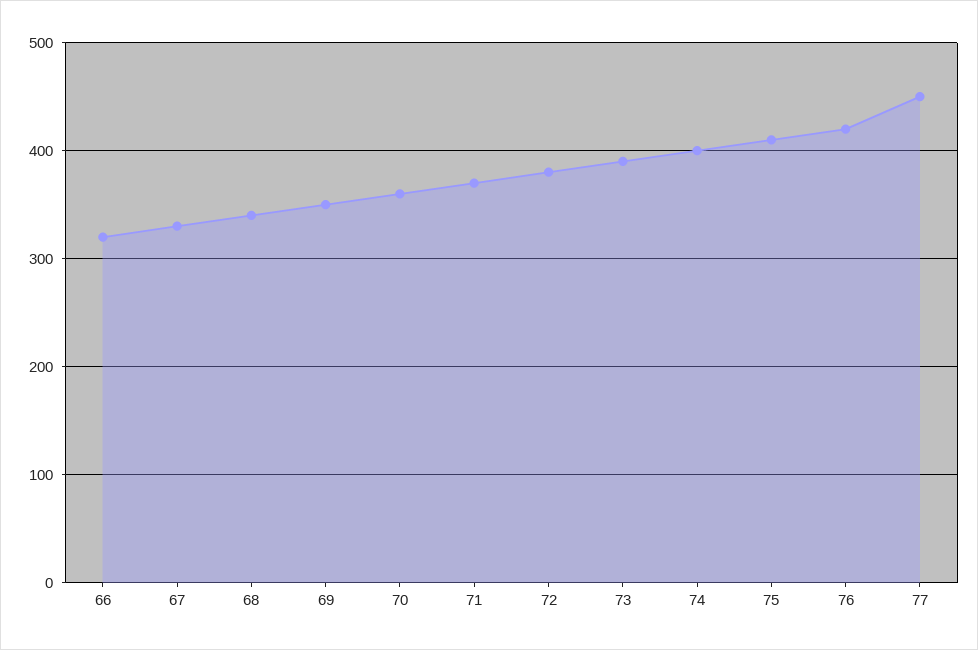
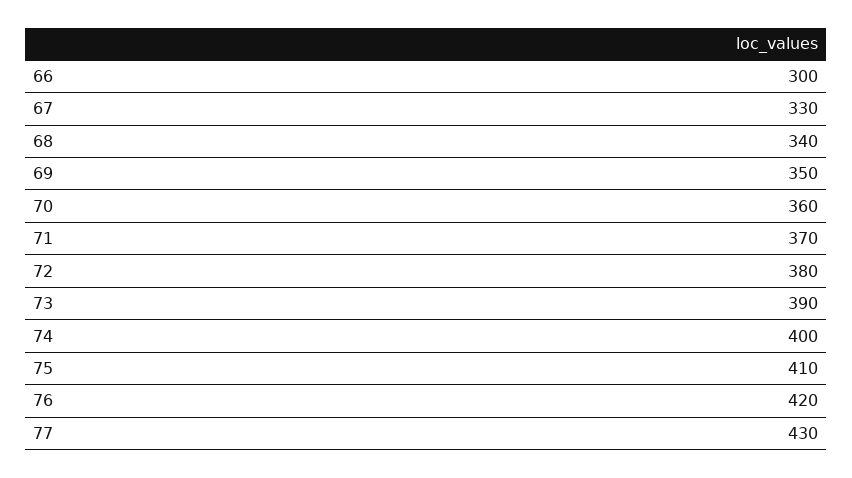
66: 320 -> 300
77: 450 -> 430

